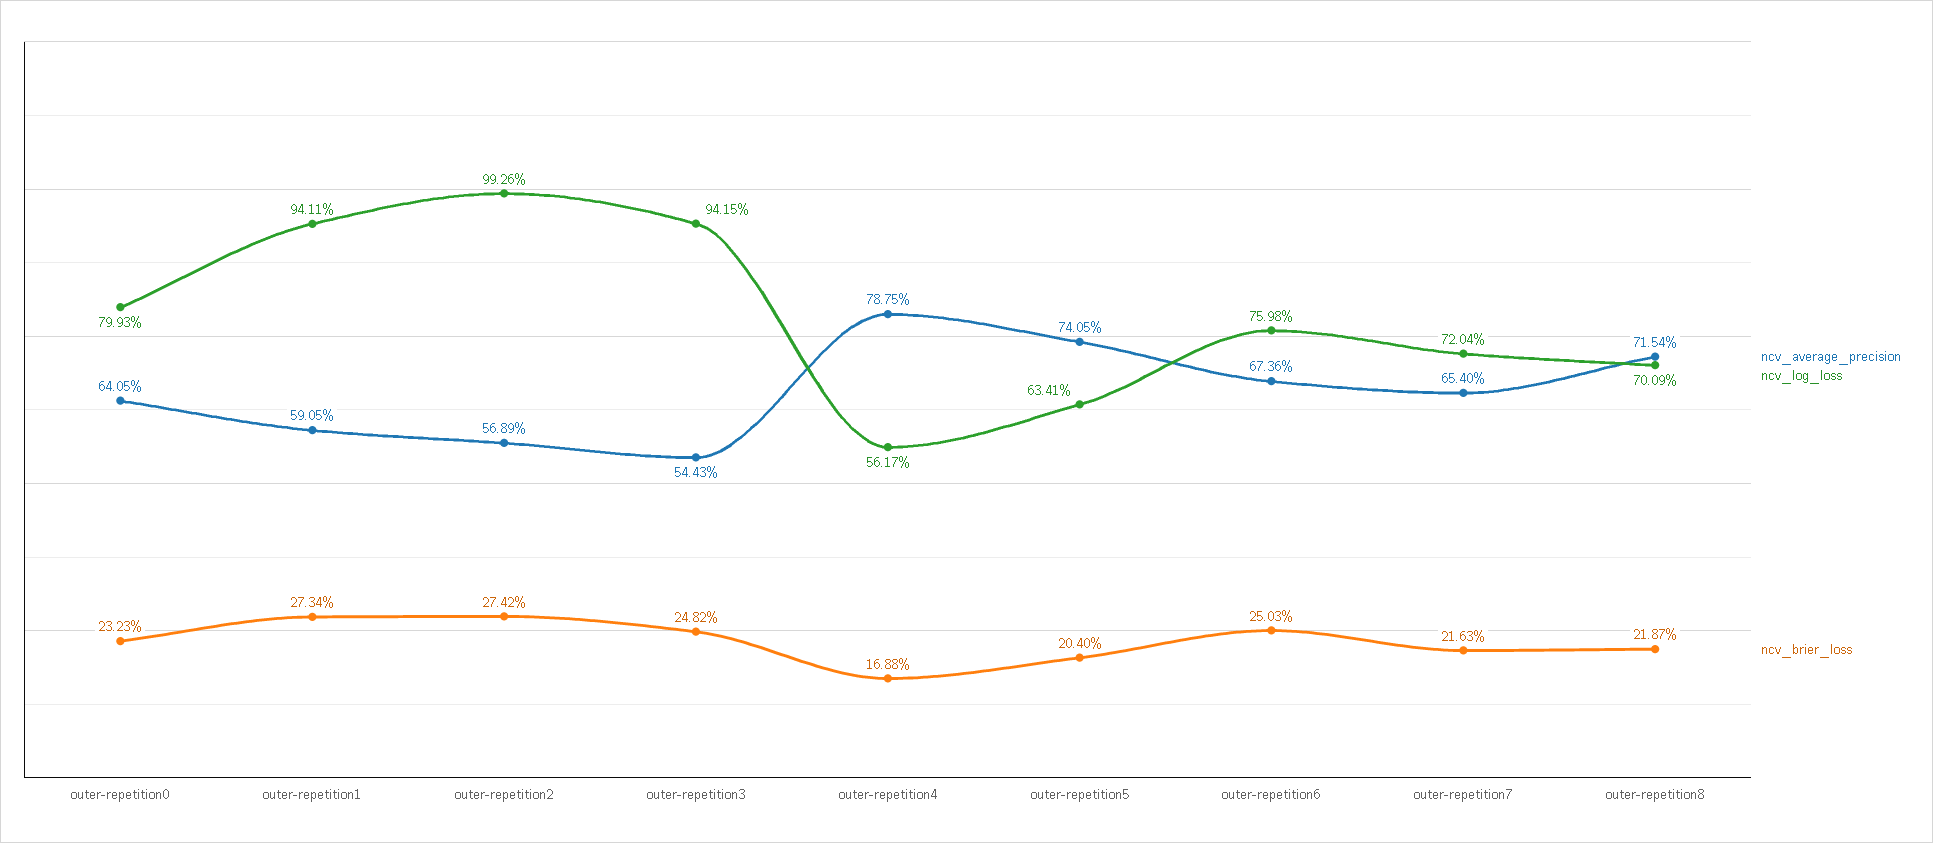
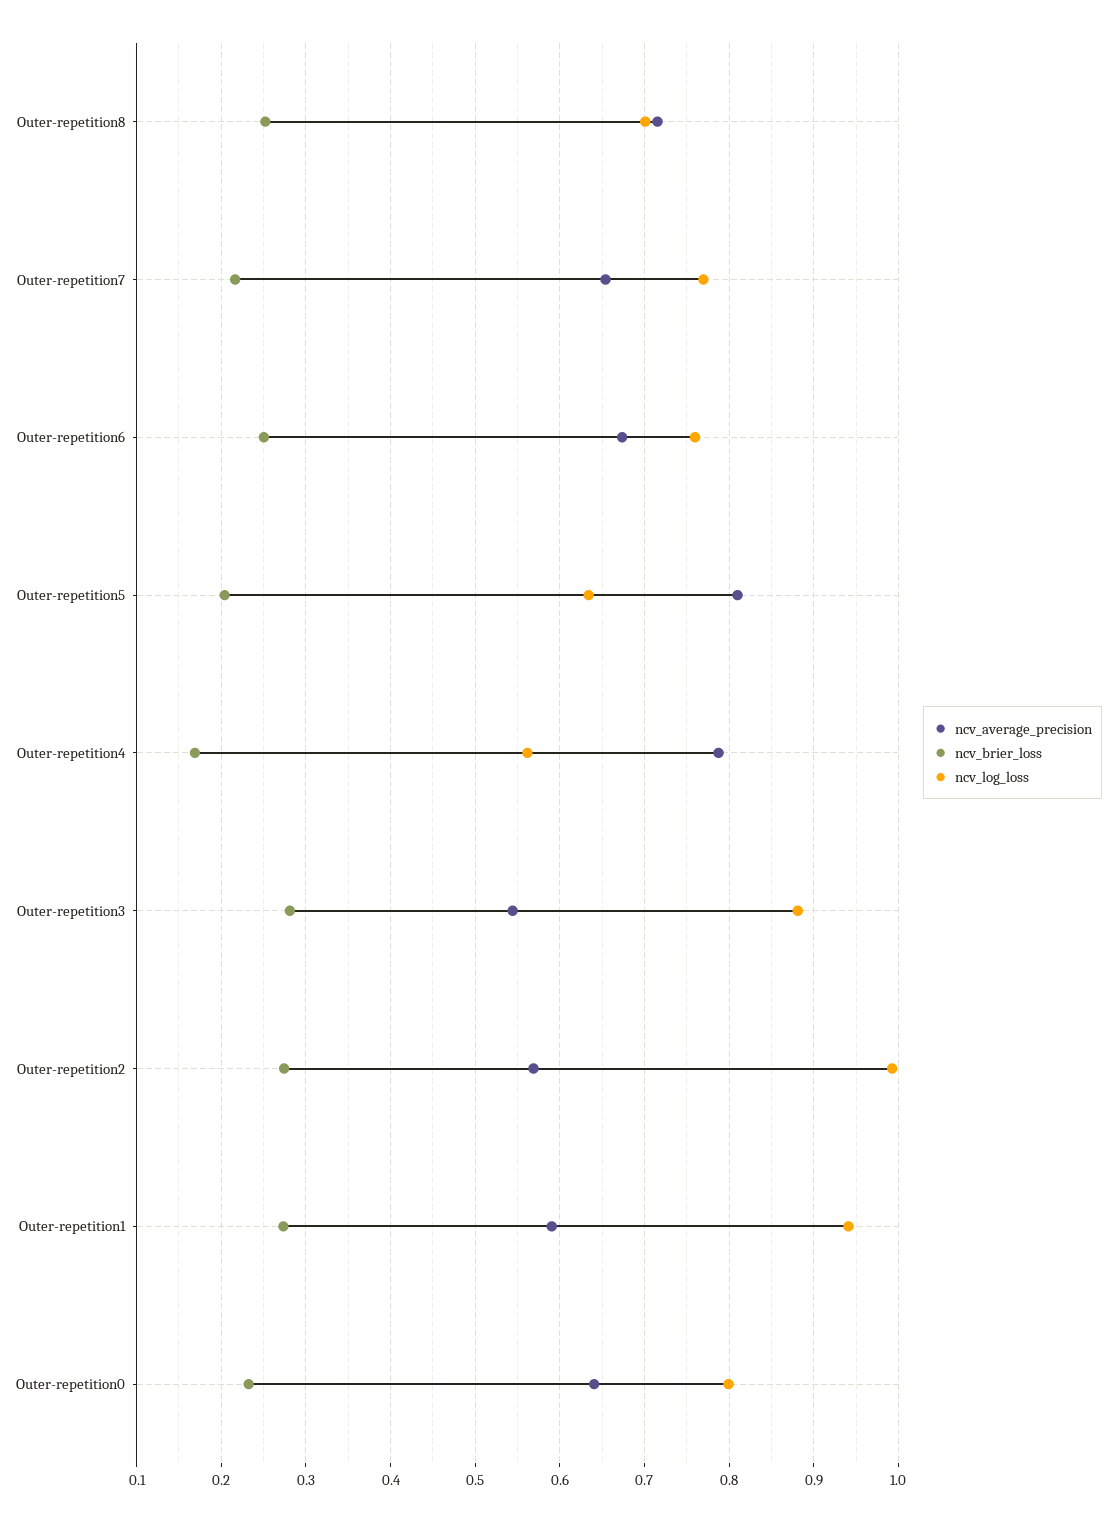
ncv_log_loss, outer-repetition3: 0.9415 -> 0.88
ncv_brier_loss, outer-repetition3: 0.2482 -> 0.28
ncv_average_precision, outer-repetition5: 0.7405 -> 0.81
ncv_log_loss, outer-repetition7: 0.7204 -> 0.77
ncv_brier_loss, outer-repetition8: 0.2187 -> 0.25

